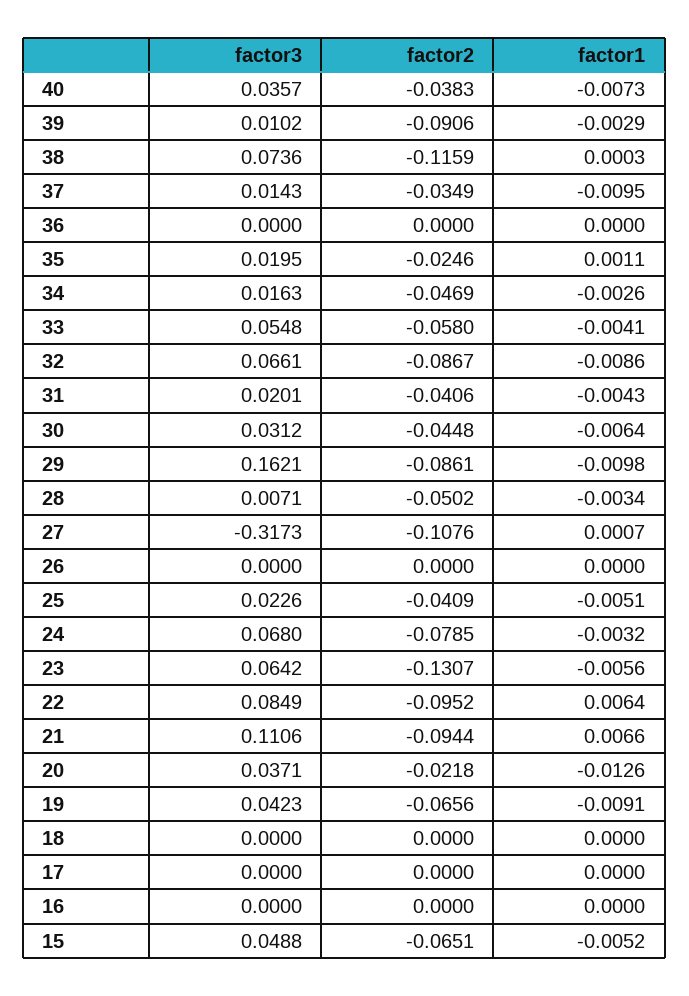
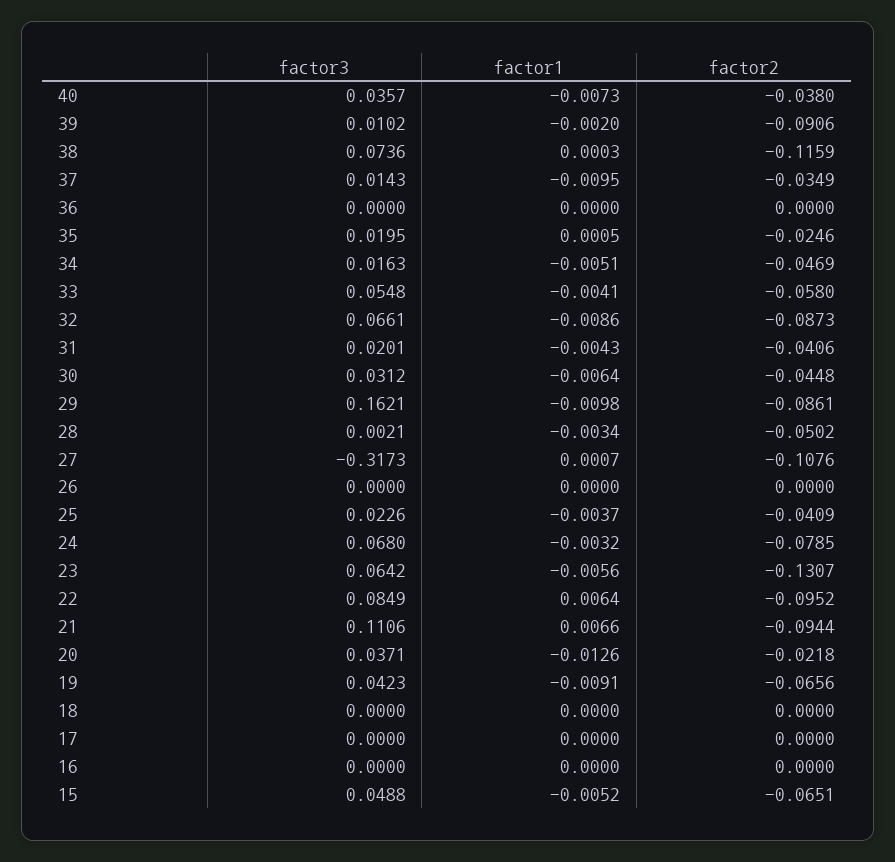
factor2, 40: -0.0383 -> -0.038
factor1, 39: -0.0029 -> -0.002
factor1, 35: 0.0011 -> 0.0005
factor1, 34: -0.0026 -> -0.0051
factor2, 32: -0.0867 -> -0.0873
factor3, 28: 0.0071 -> 0.0021
factor1, 25: -0.0051 -> -0.0037

